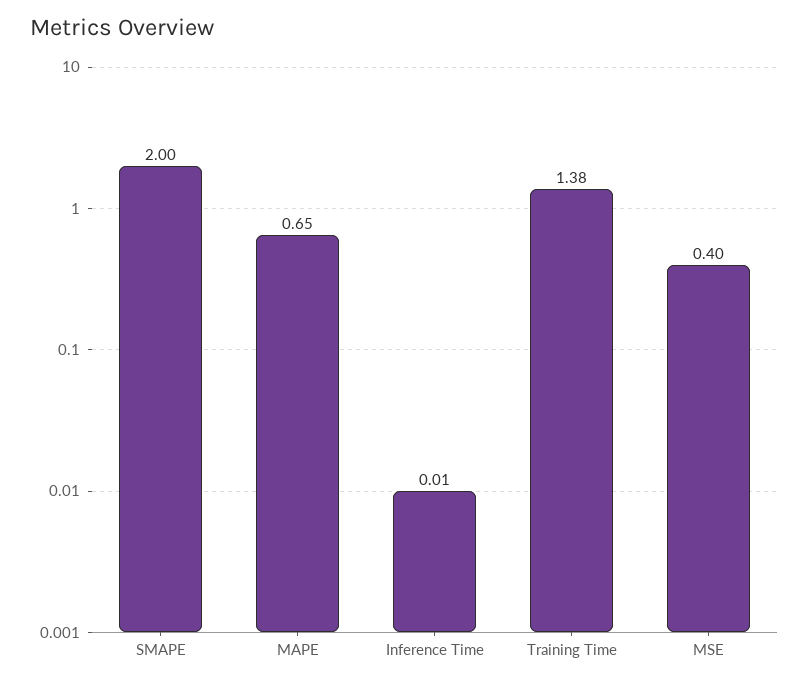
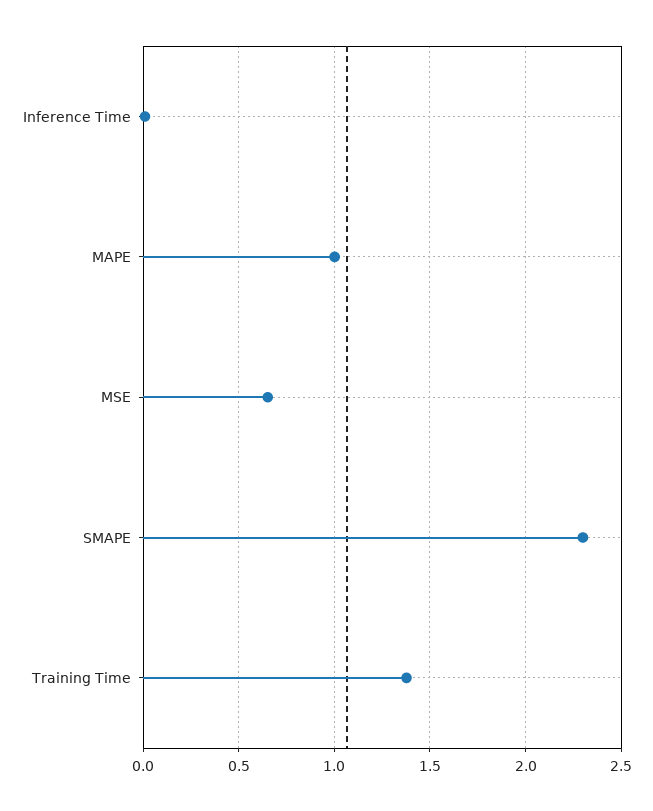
SMAPE: 2 -> 2.3
MAPE: 0.65 -> 1
MSE: 0.4 -> 0.65

